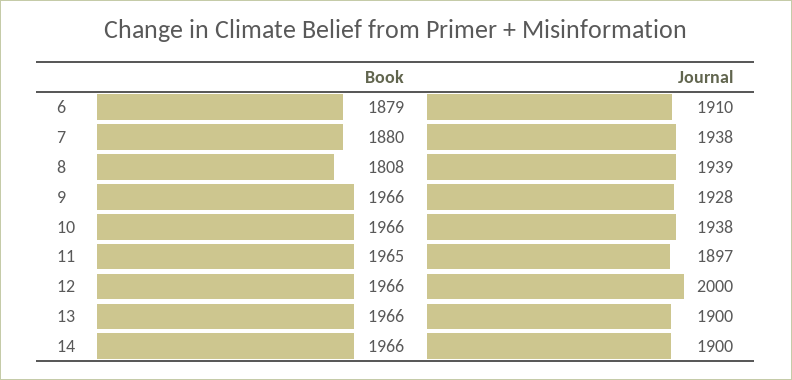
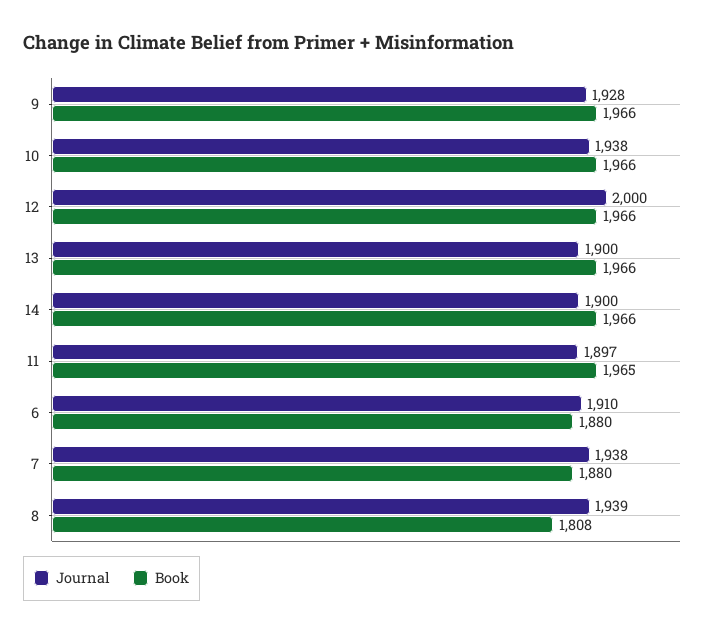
Book, 6: 1879 -> 1880

